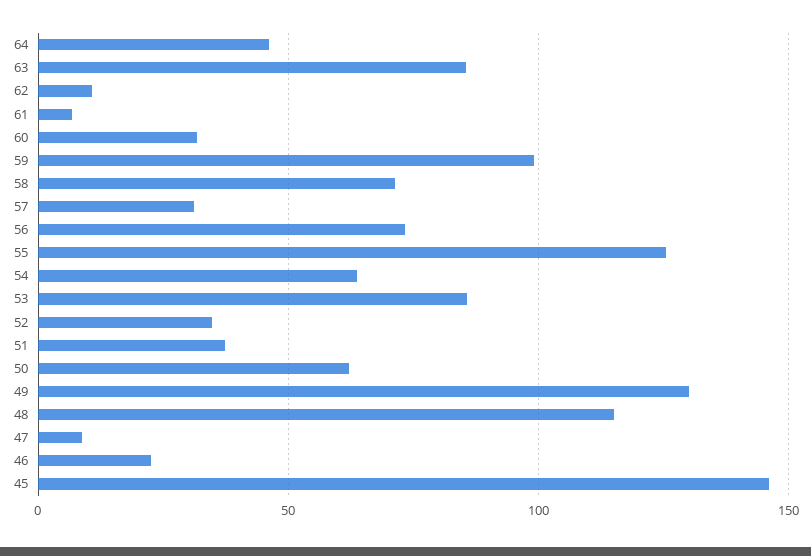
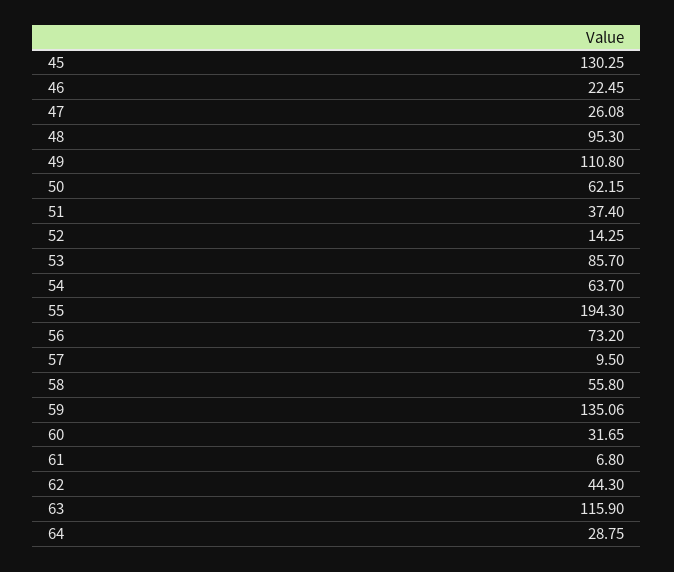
64: 45 -> 28.75
63: 85 -> 115.9
62: 10 -> 44.3
59: 100 -> 135.06
58: 70 -> 55.8
57: 30 -> 9.5
55: 125 -> 194.3
52: 35 -> 14.25
49: 130 -> 110.8
48: 115 -> 95.3
47: 10 -> 26.08
45: 145 -> 130.25

